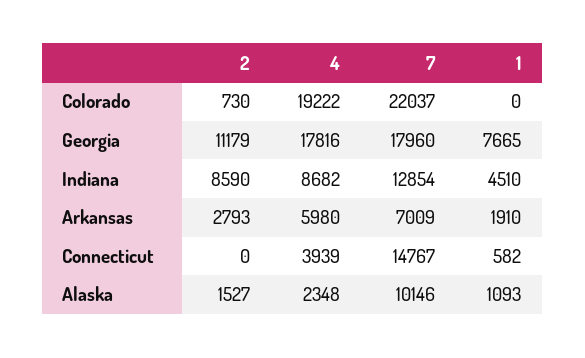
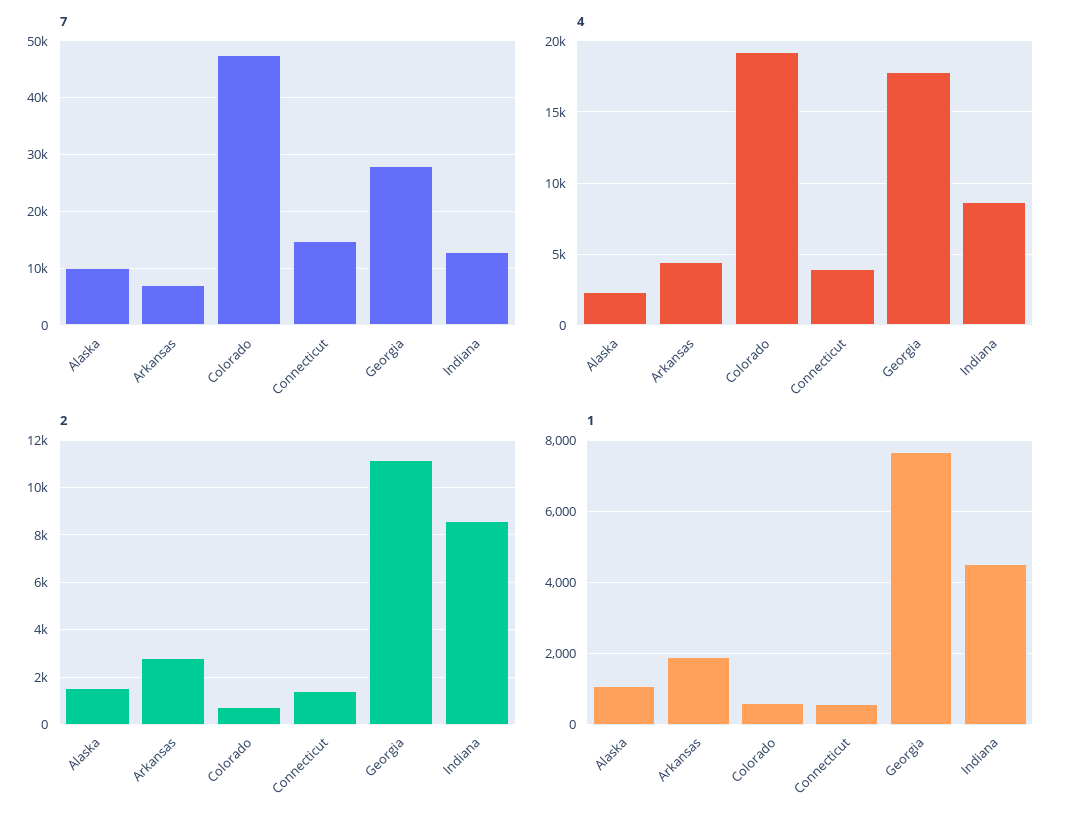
7, Colorado: 22037 -> 48000
1, Colorado: 0 -> 600
7, Georgia: 17960 -> 28000
4, Arkansas: 5980 -> 4500
2, Connecticut: 0 -> 1500

